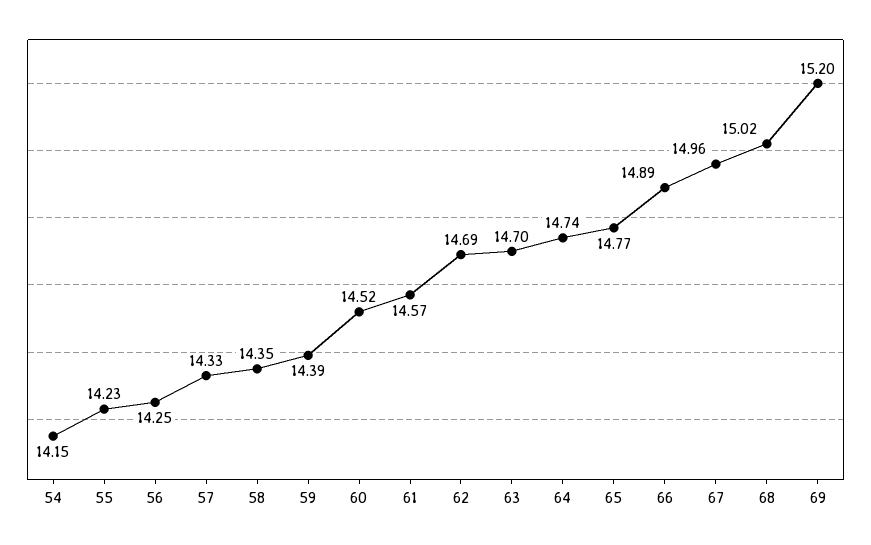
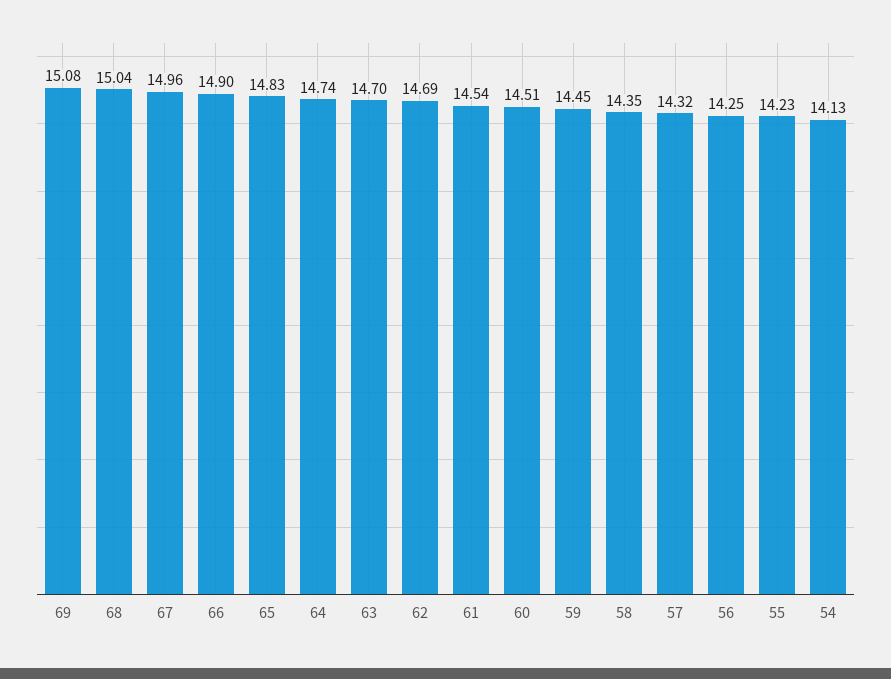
54: 14.15 -> 14.13
57: 14.33 -> 14.32
59: 14.39 -> 14.45
60: 14.52 -> 14.51
61: 14.57 -> 14.54
65: 14.77 -> 14.83
66: 14.89 -> 14.9
68: 15.02 -> 15.04
69: 15.2 -> 15.08

